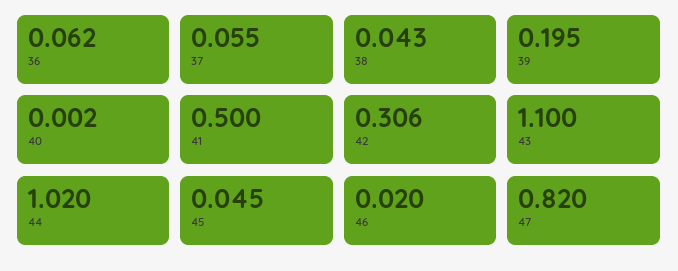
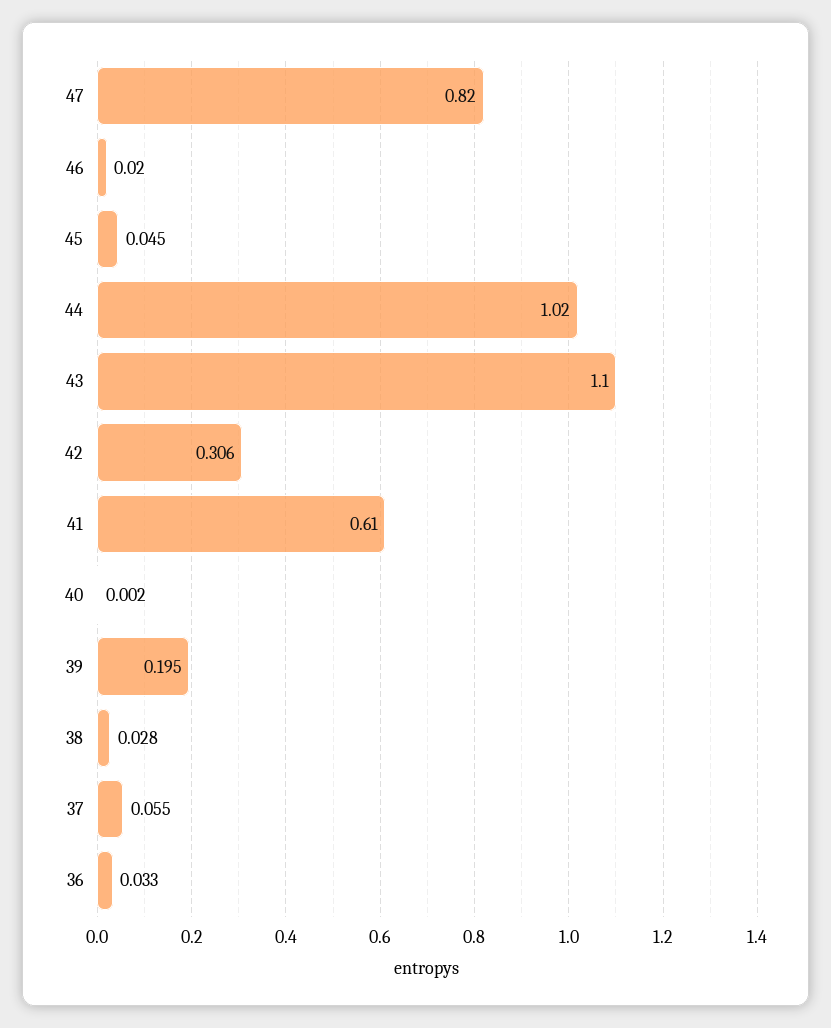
36: 0.062 -> 0.033
38: 0.043 -> 0.028
41: 0.5 -> 0.61

